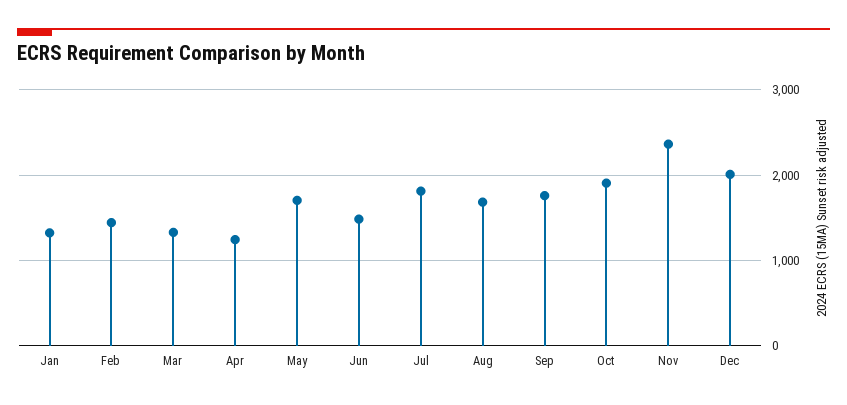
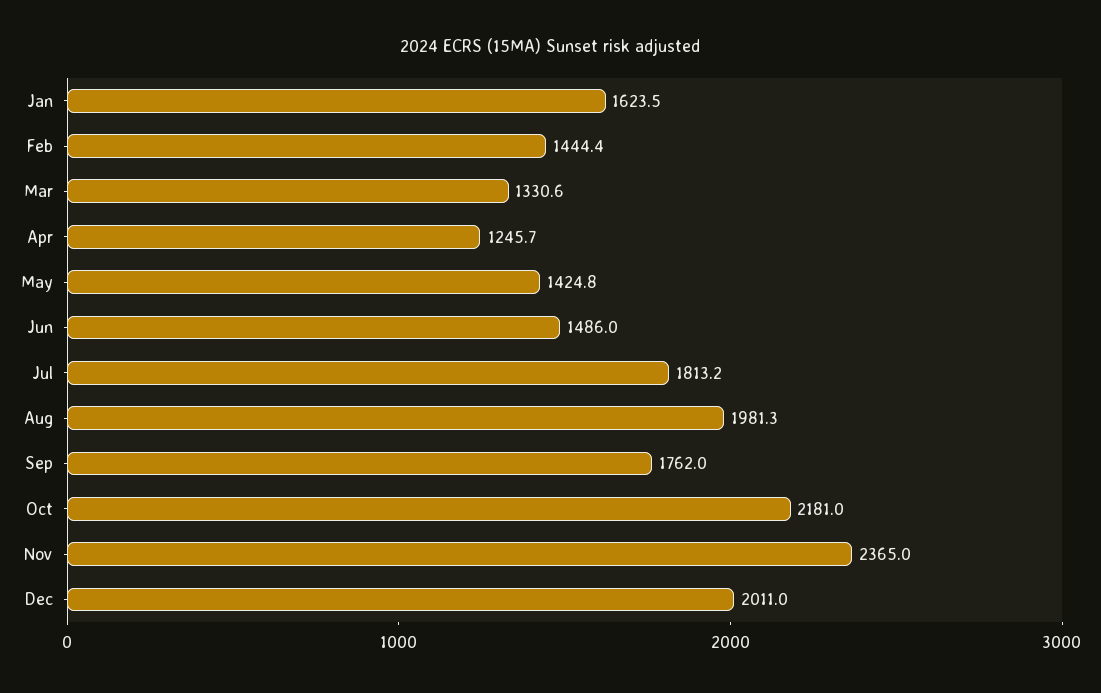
Jan: 1300 -> 1623.5
May: 1700 -> 1424.8
Aug: 1700 -> 1981.3
Oct: 1900 -> 2181

